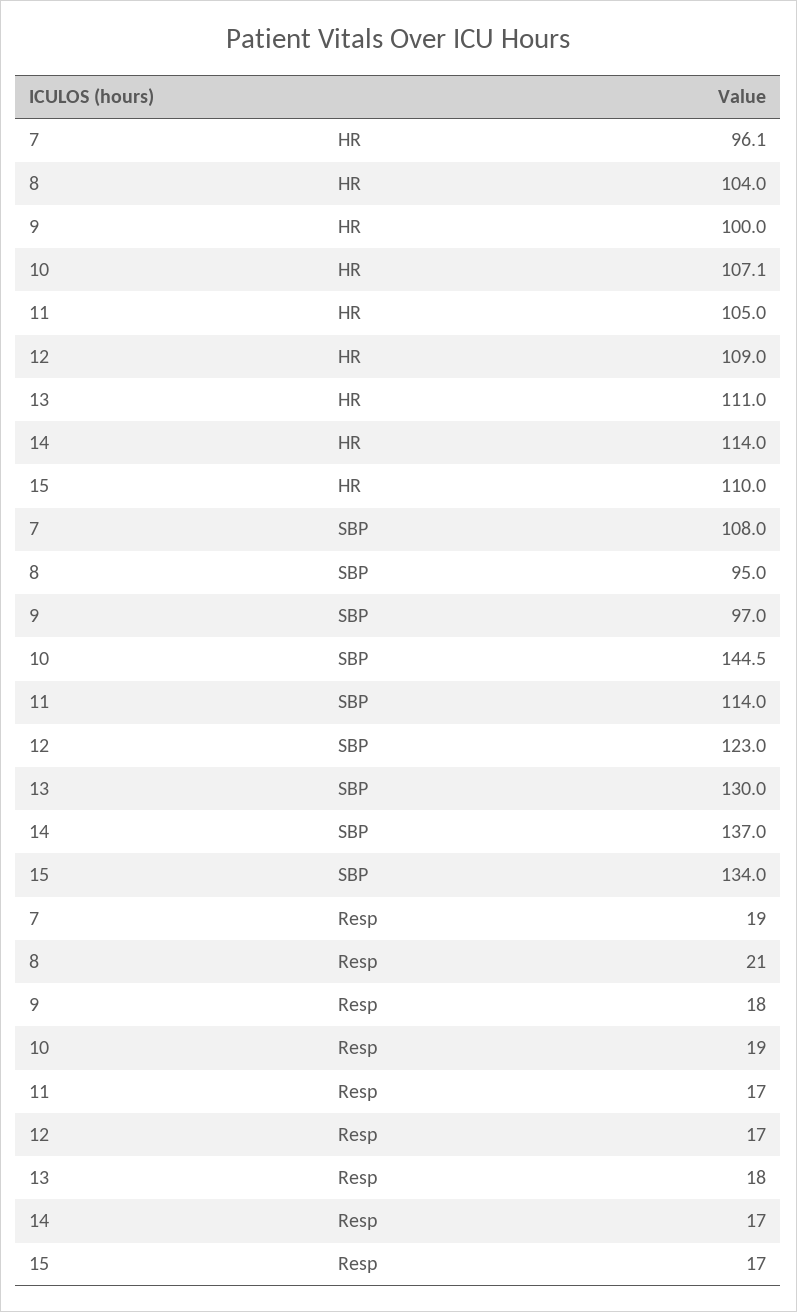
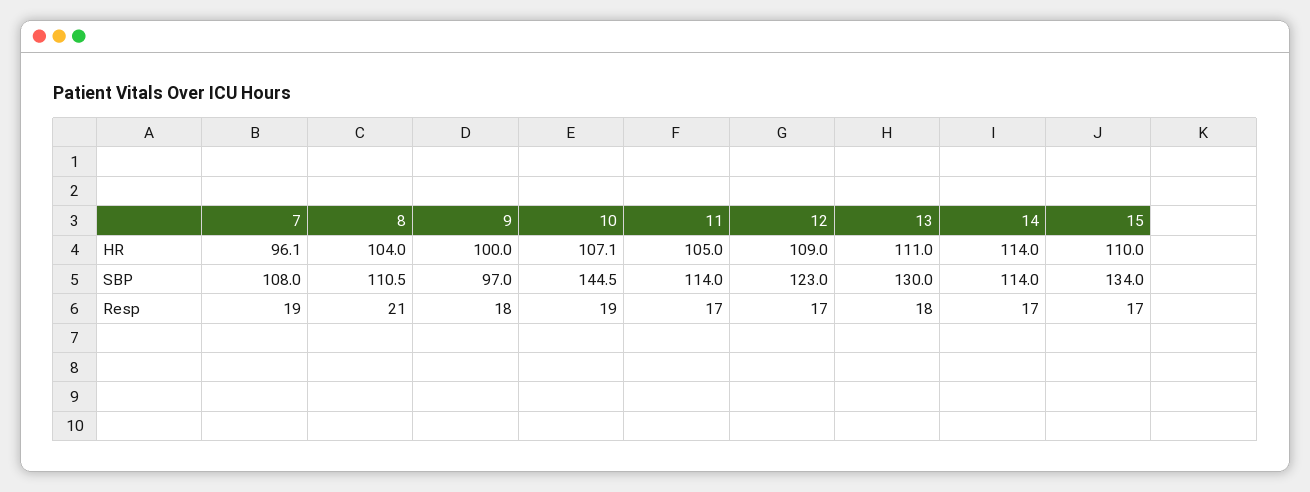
8, SBP: 95 -> 110.5
14, SBP: 137 -> 114

